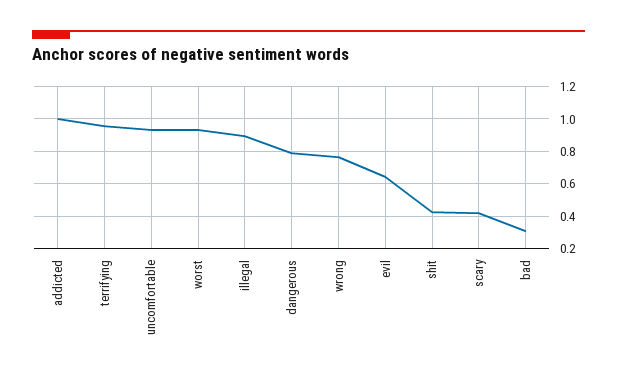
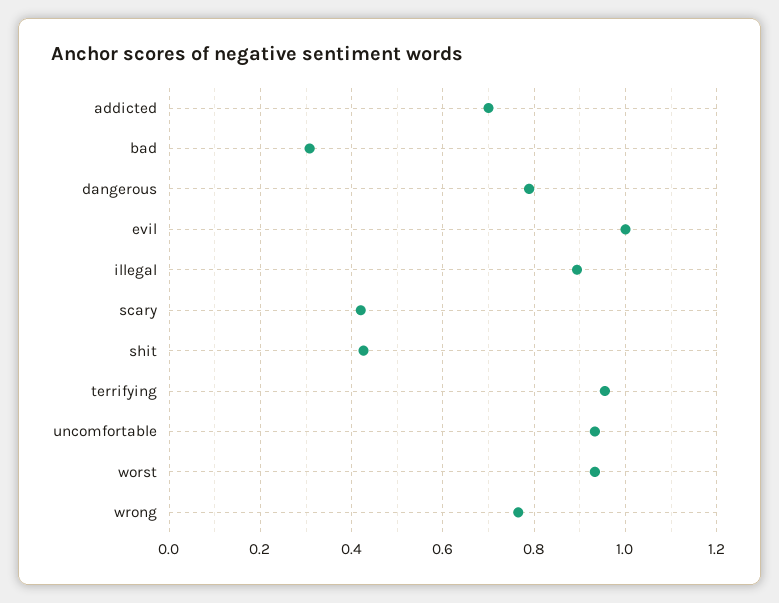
addicted: 1 -> 0.7
evil: 0.65 -> 1

